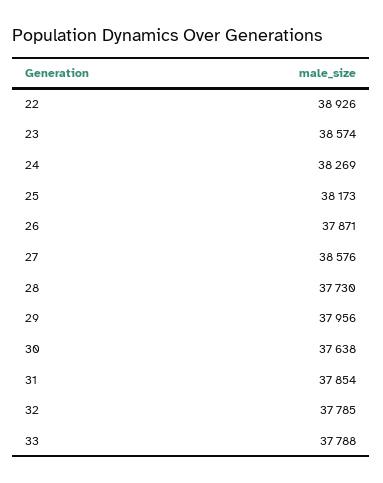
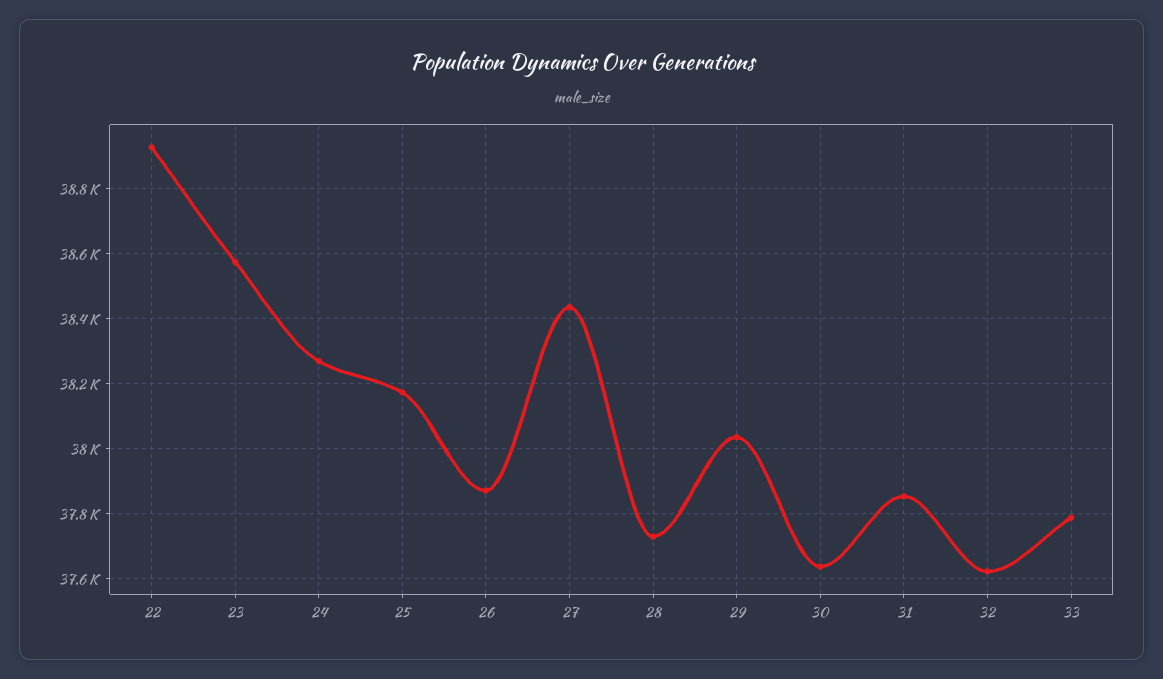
27: 38576 -> 38440
29: 37956 -> 38040
32: 37785 -> 37620

